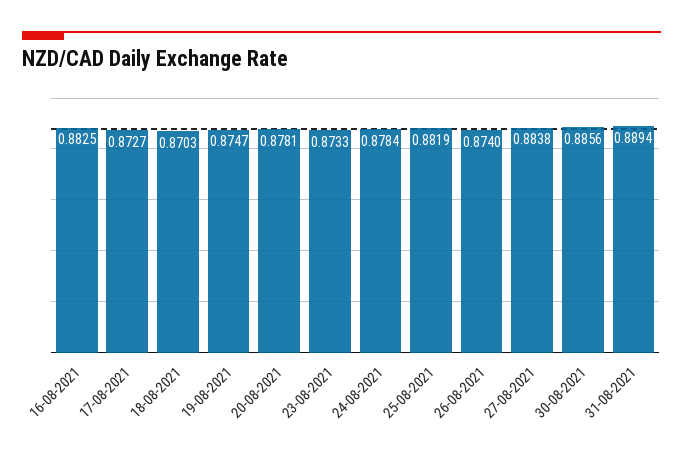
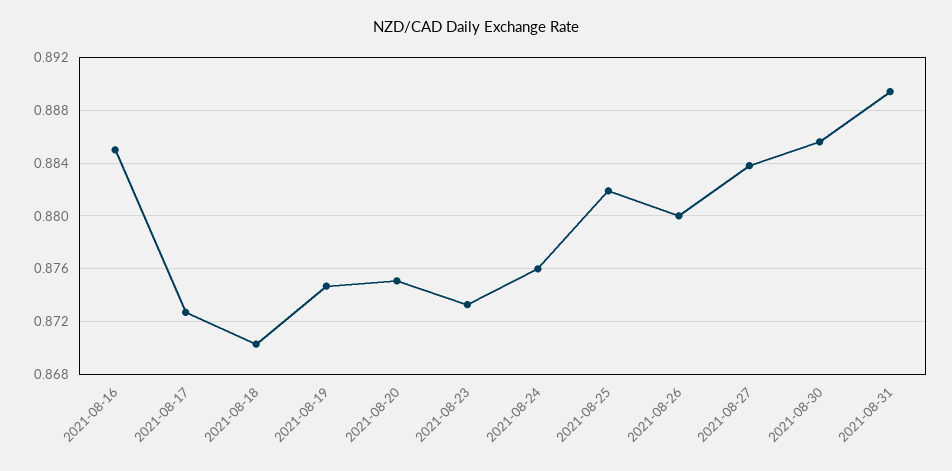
16-08-2021: 0.8825 -> 0.885
20-08-2021: 0.8781 -> 0.875
24-08-2021: 0.8784 -> 0.876
26-08-2021: 0.874 -> 0.88

